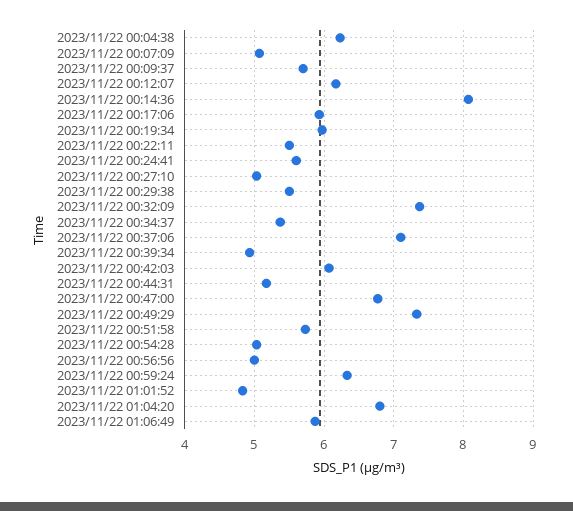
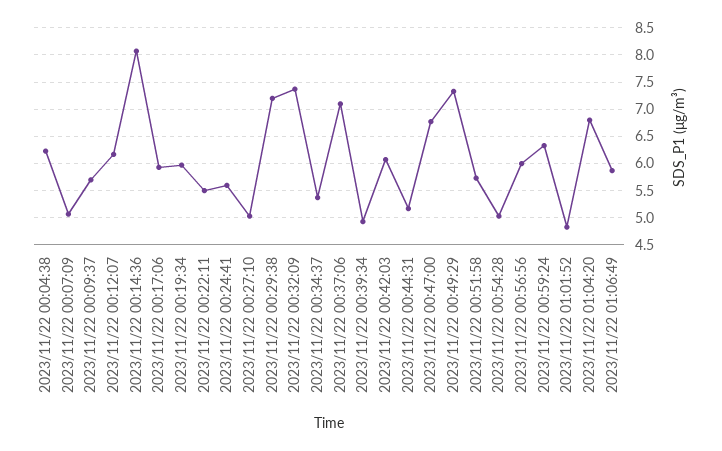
2023/11/22 00:29:38: 5.5 -> 7.25
2023/11/22 00:56:56: 5 -> 6

